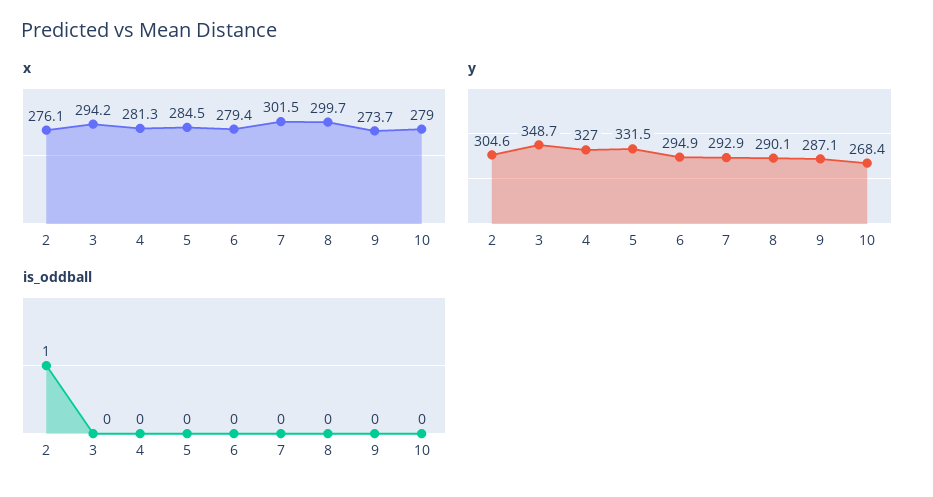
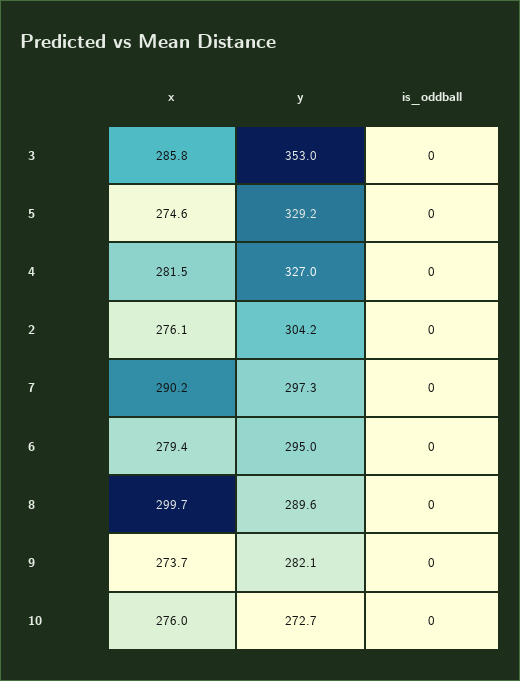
x, 3: 294.2 -> 285.8
x, 4: 281.3 -> 281.5
x, 5: 284.5 -> 274.6
x, 7: 301.5 -> 290.2
x, 10: 279 -> 276
y, 2: 304.6 -> 304.2
y, 3: 348.7 -> 353
y, 5: 331.5 -> 329.2
y, 6: 294.9 -> 295
y, 7: 292.9 -> 297.3
y, 8: 290.1 -> 289.6
y, 9: 287.1 -> 282.1
y, 10: 268.4 -> 272.7
is_oddball, 2: 1 -> 0

